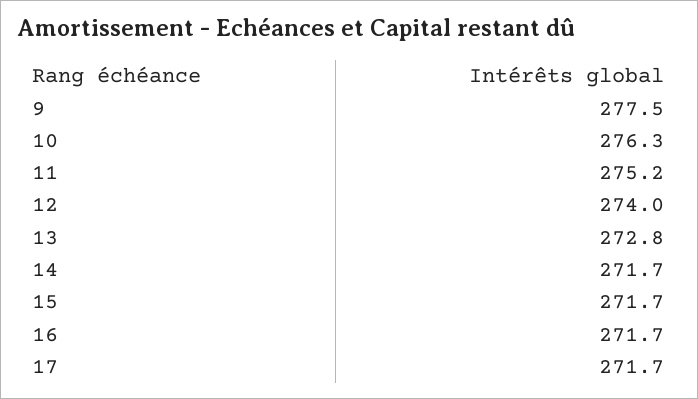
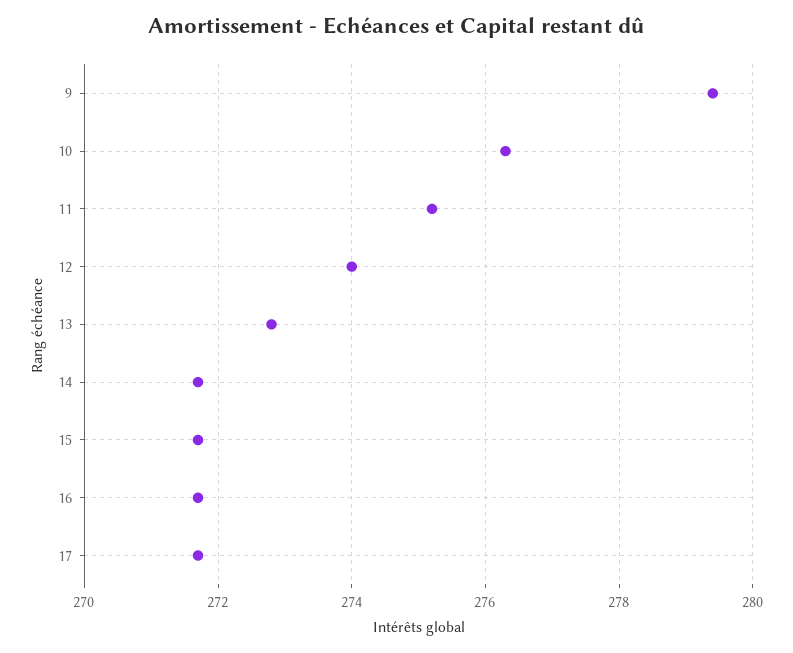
9: 277.5 -> 279.5

